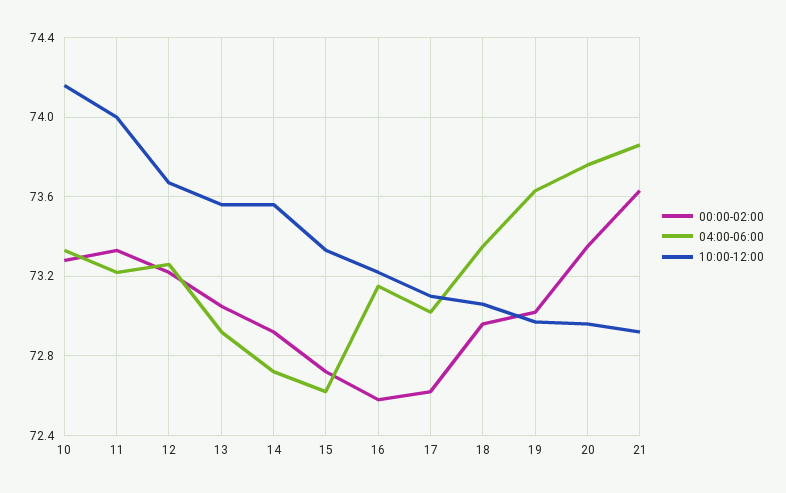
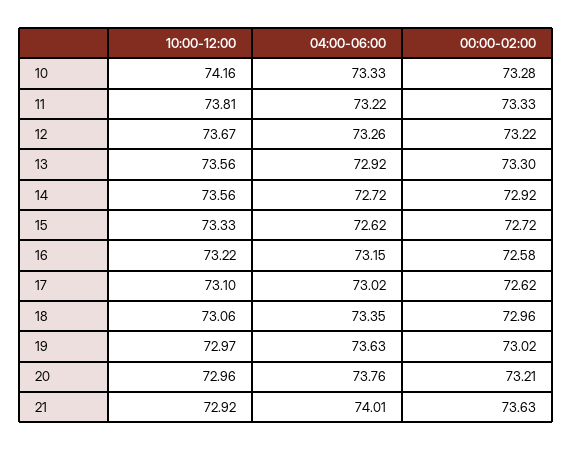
10:00-12:00, 11: 74 -> 73.81
00:00-02:00, 13: 73.05 -> 73.3
00:00-02:00, 20: 73.35 -> 73.21
04:00-06:00, 21: 73.85 -> 74.01

